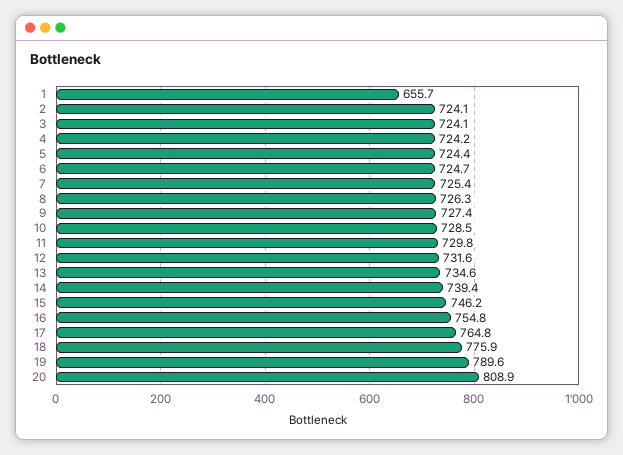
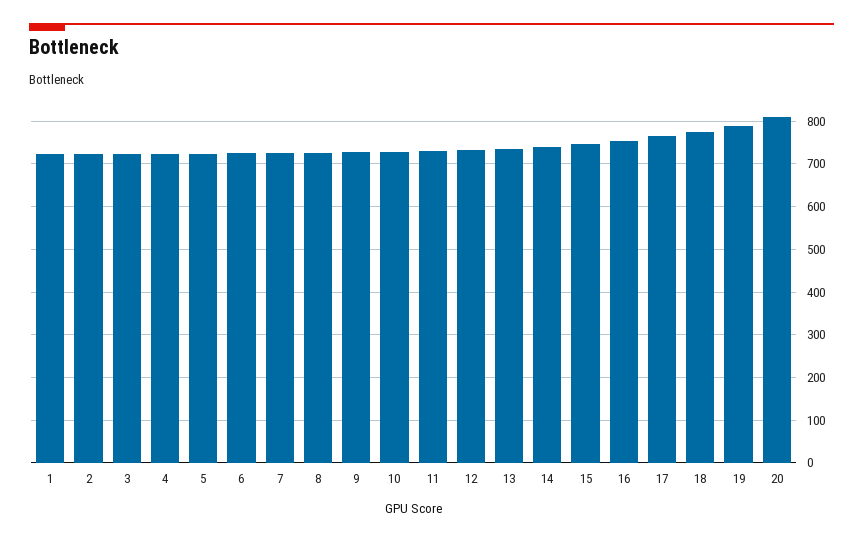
1: 655.7 -> 720

